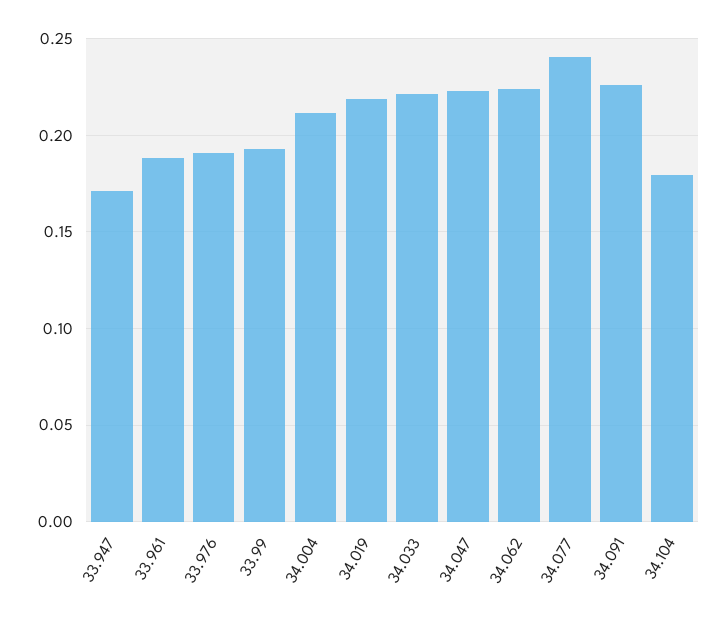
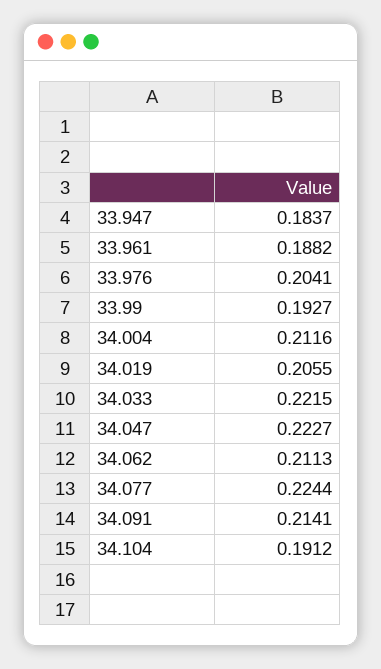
33.947: 0.17 -> 0.1837
33.976: 0.19 -> 0.2041
34.019: 0.22 -> 0.2055
34.062: 0.225 -> 0.2113
34.077: 0.24 -> 0.2244
34.091: 0.225 -> 0.2141
34.104: 0.18 -> 0.1912

